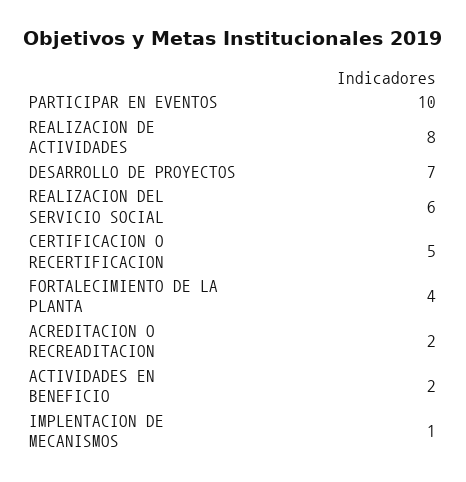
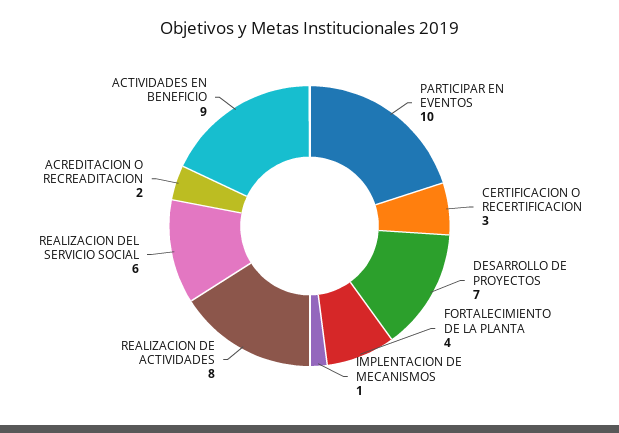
CERTIFICACION O RECERTIFICACION: 5 -> 3
ACTIVIDADES EN BENEFICIO: 2 -> 9

